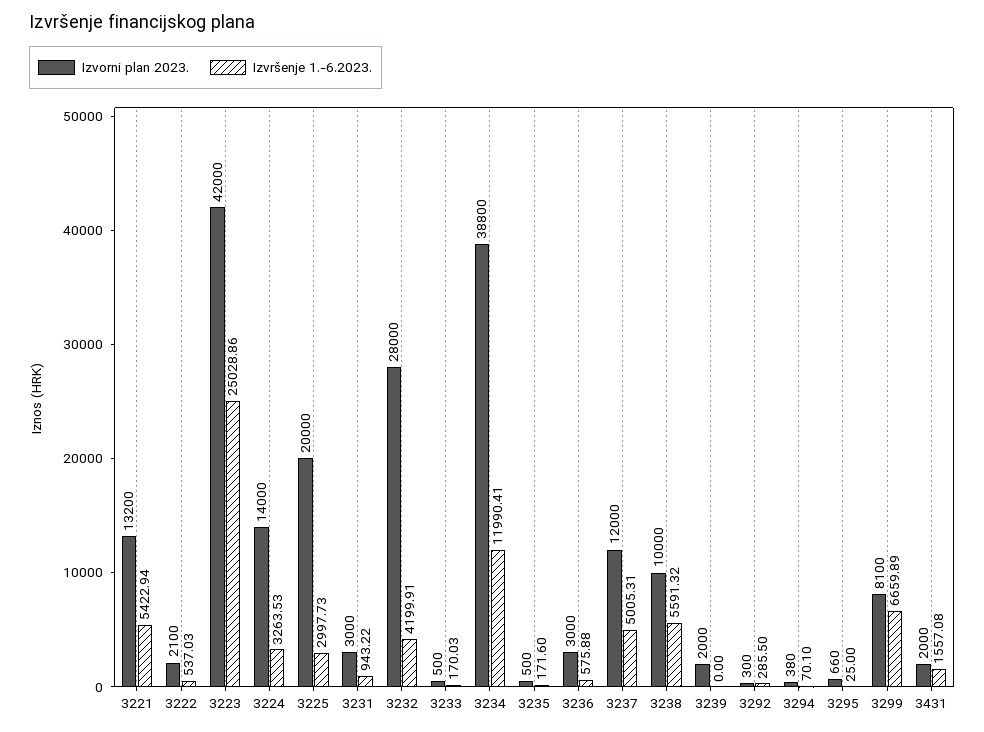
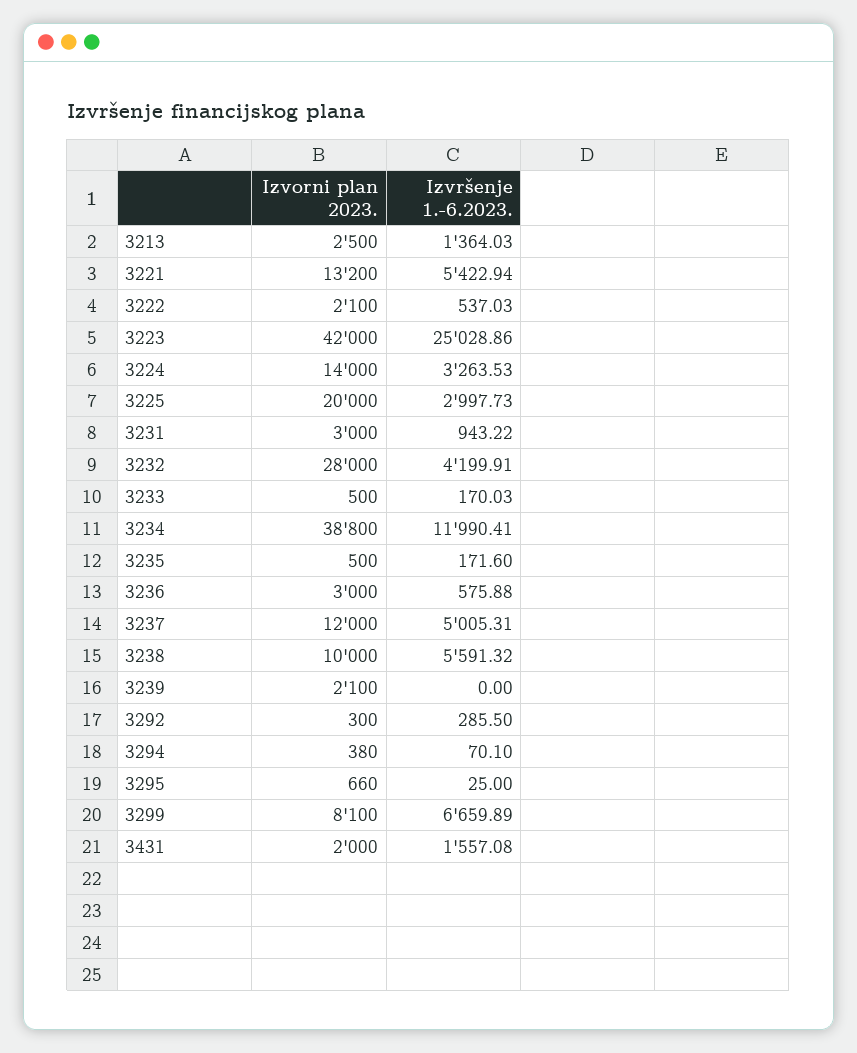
Izvorni plan 2023., 3239: 2000 -> 2100
Izvorni plan 2023., 3213: none -> 2500
Izvršenje 1.-6.2023., 3213: none -> 1364.03

